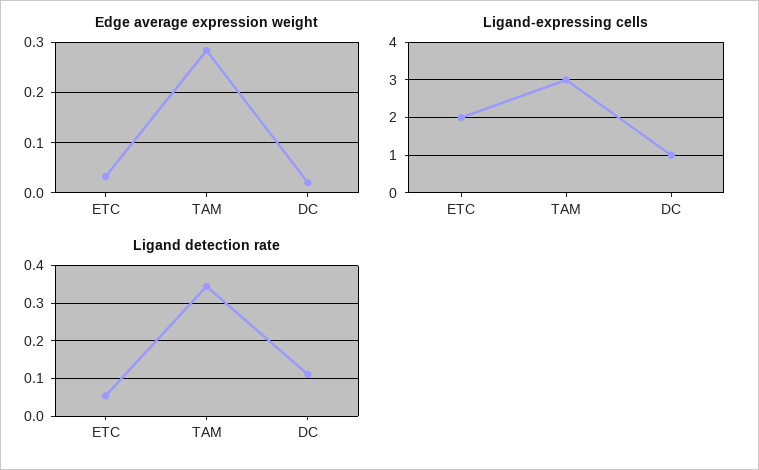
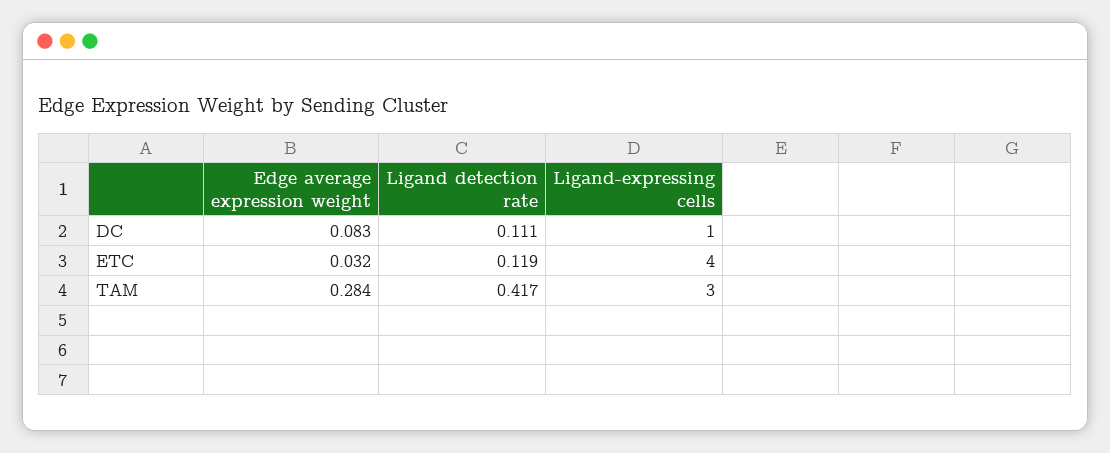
Edge average expression weight, DC: 0.02 -> 0.083
Ligand-expressing cells, ETC: 2 -> 4
Ligand detection rate, ETC: 0.06 -> 0.119
Ligand detection rate, TAM: 0.34 -> 0.417

